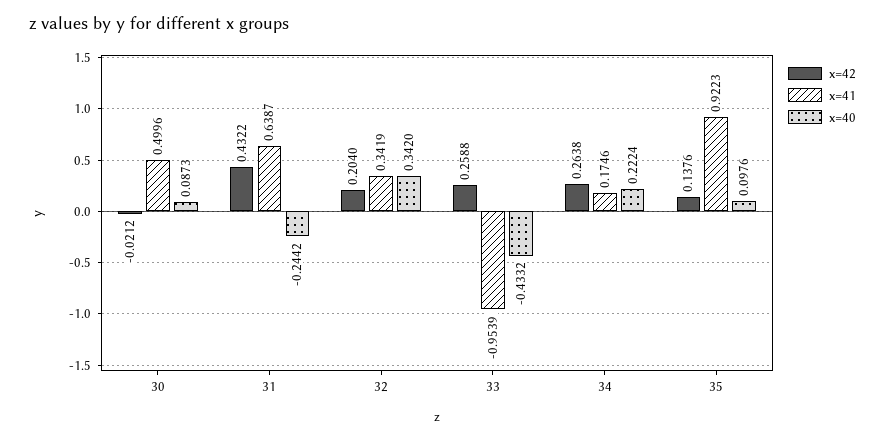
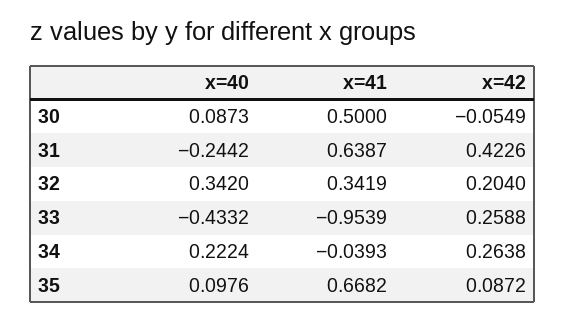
x=42, 30: -0.0212 -> -0.0549
x=41, 30: 0.4996 -> 0.5
x=42, 31: 0.4322 -> 0.4226
x=41, 34: 0.1746 -> -0.0393
x=42, 35: 0.1376 -> 0.0872
x=41, 35: 0.9223 -> 0.6682

